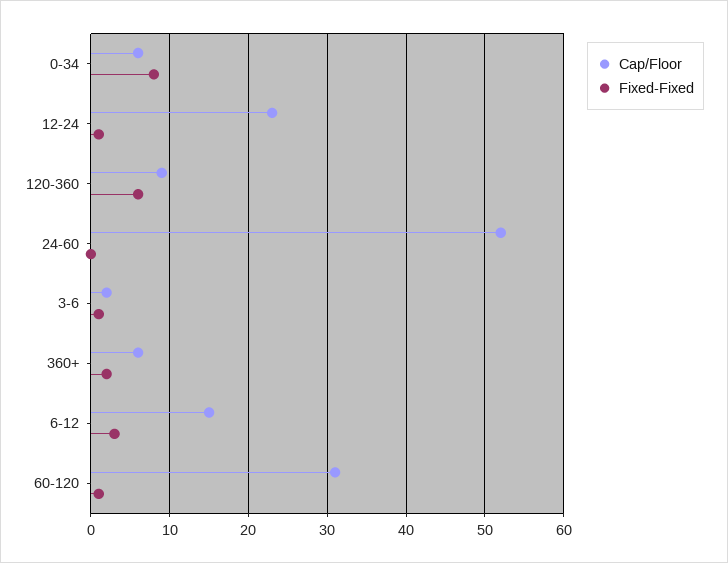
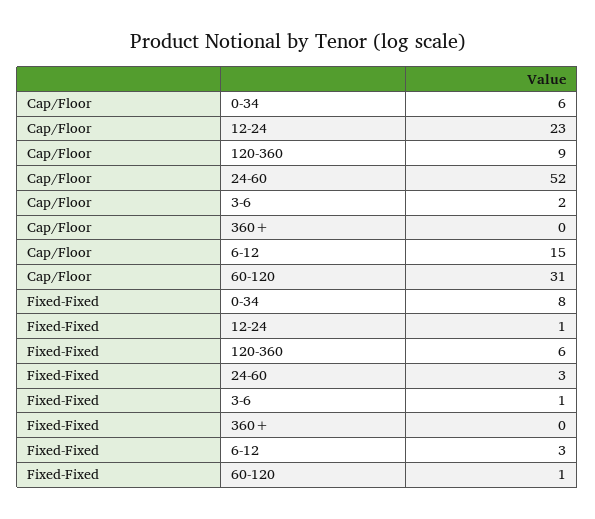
Fixed-Fixed, 24-60: 0 -> 3
Cap/Floor, 360+: 6 -> 0
Fixed-Fixed, 360+: 2 -> 0

